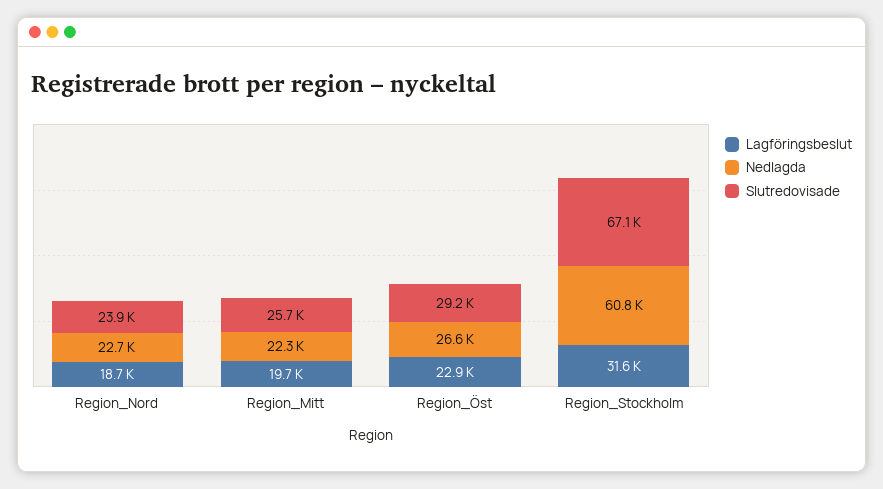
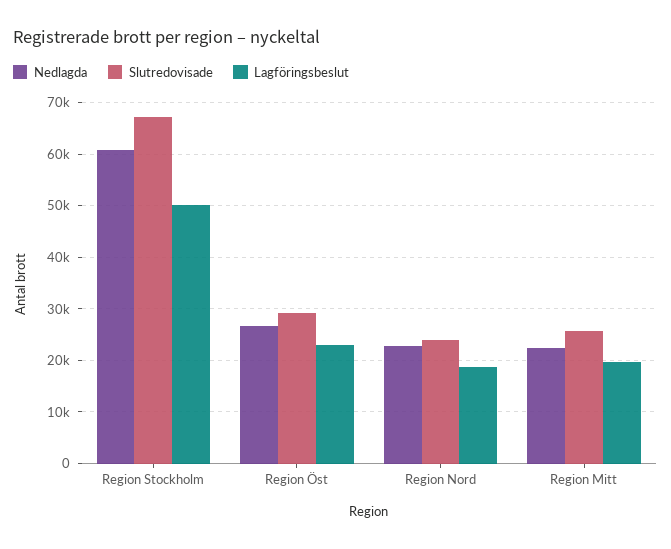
Lagföringsbeslut, Region_Stockholm: 31600 -> 50000

